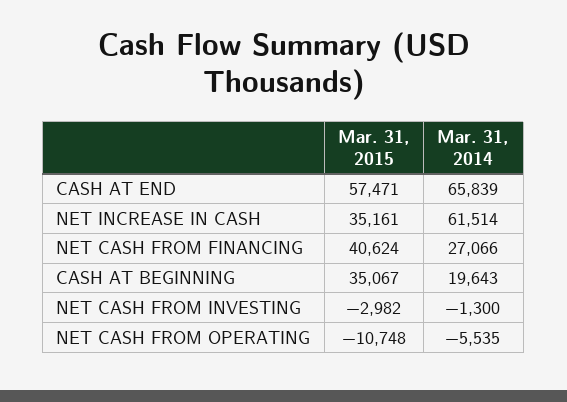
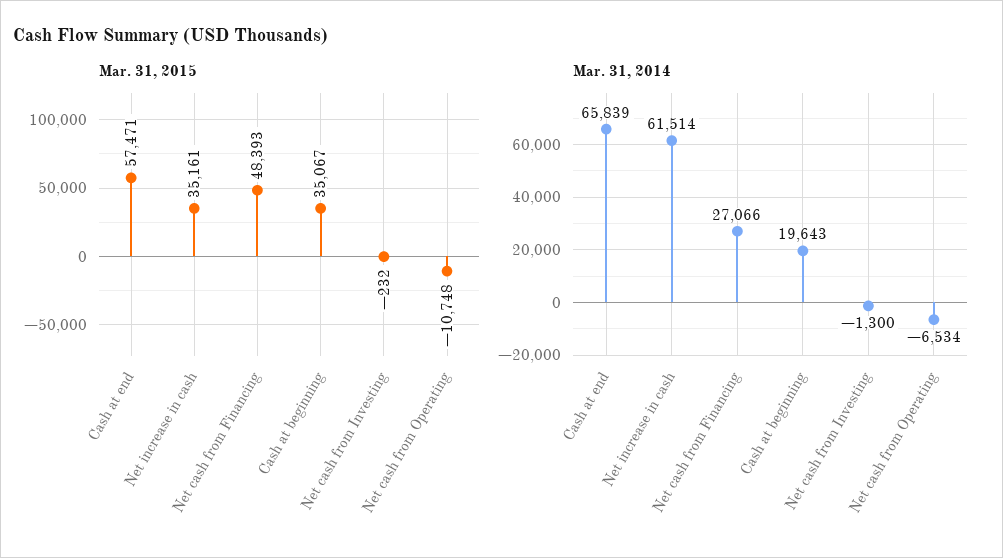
Mar. 31, 2015, NET CASH FROM FINANCING: 40624 -> 48393
Mar. 31, 2015, NET CASH FROM INVESTING: -2982 -> -232
Mar. 31, 2014, NET CASH FROM OPERATING: -5535 -> -6534

